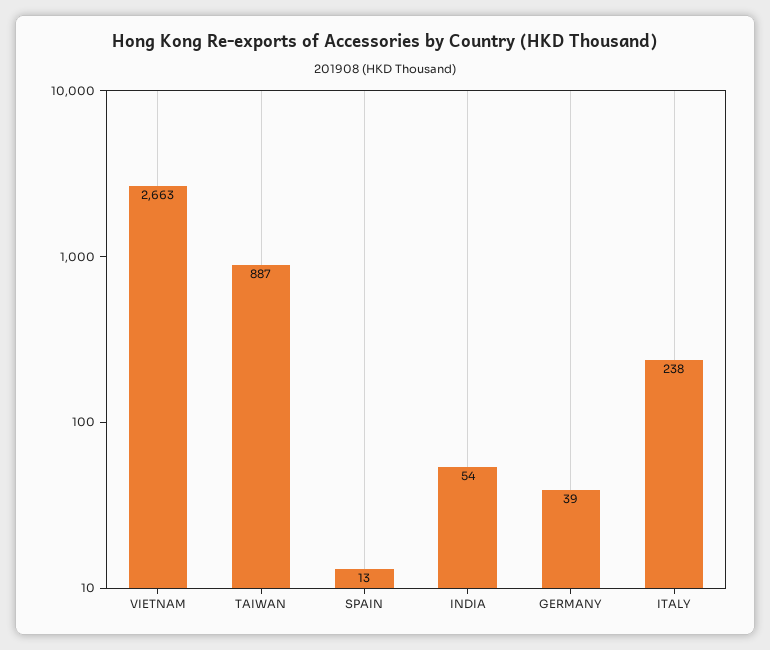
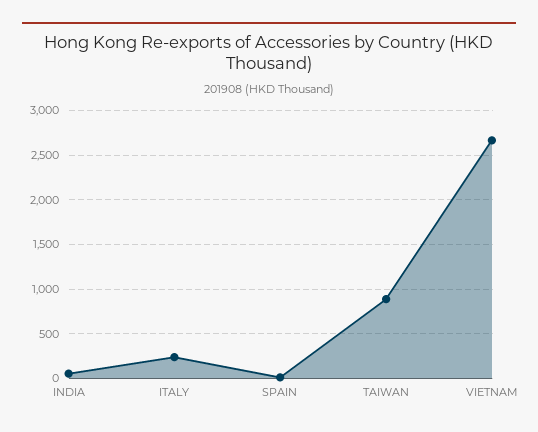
GERMANY: 39 -> none

